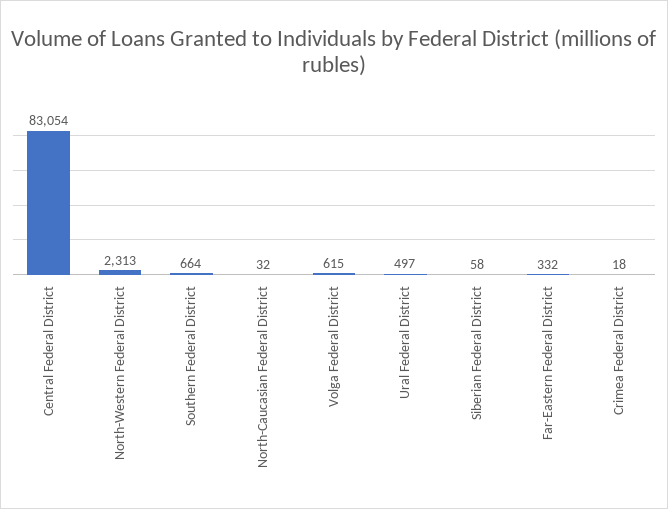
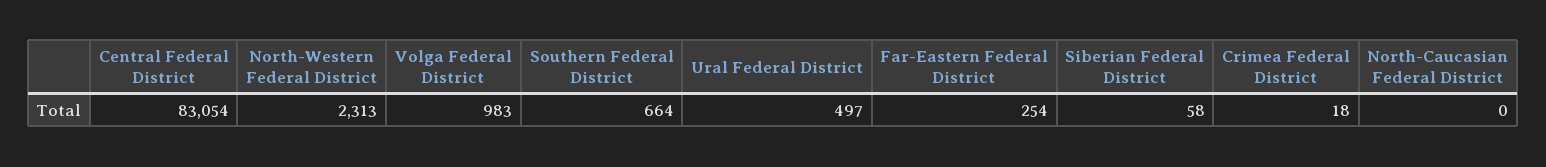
North-Caucasian Federal District: 32 -> 0
Volga Federal District: 615 -> 983
Far-Eastern Federal District: 332 -> 254

